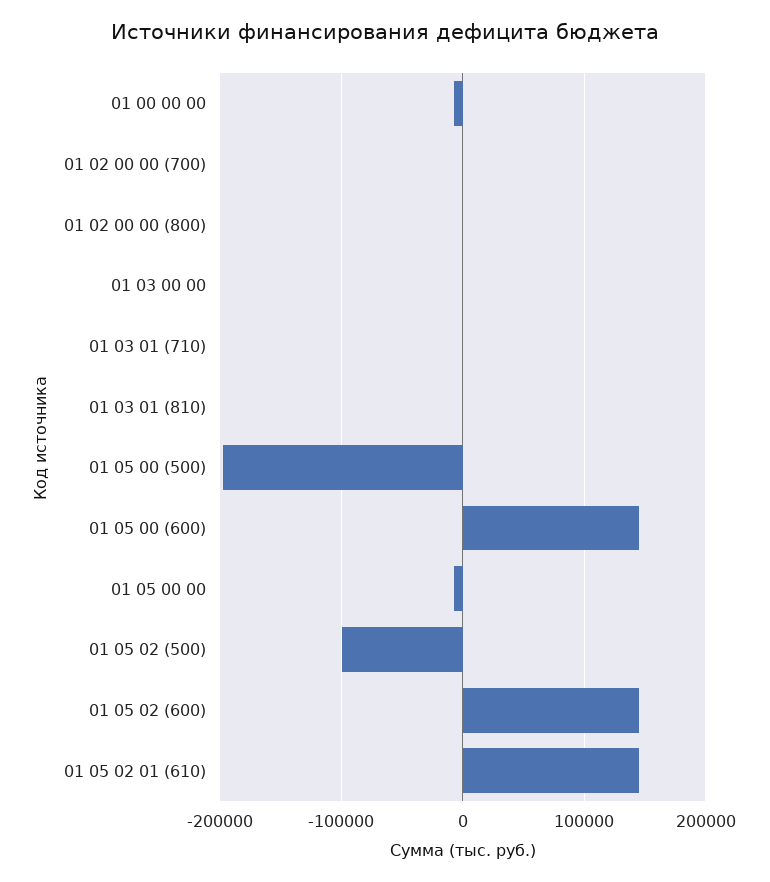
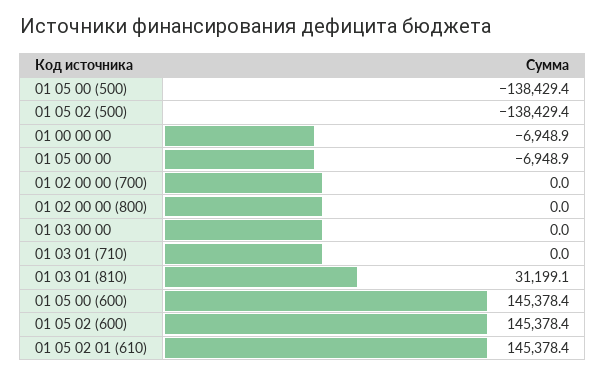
01 03 01 (810): 0 -> 31199.1
01 05 00 (500): -200000 -> -138429.4
01 05 02 (500): -100000 -> -138429.4

